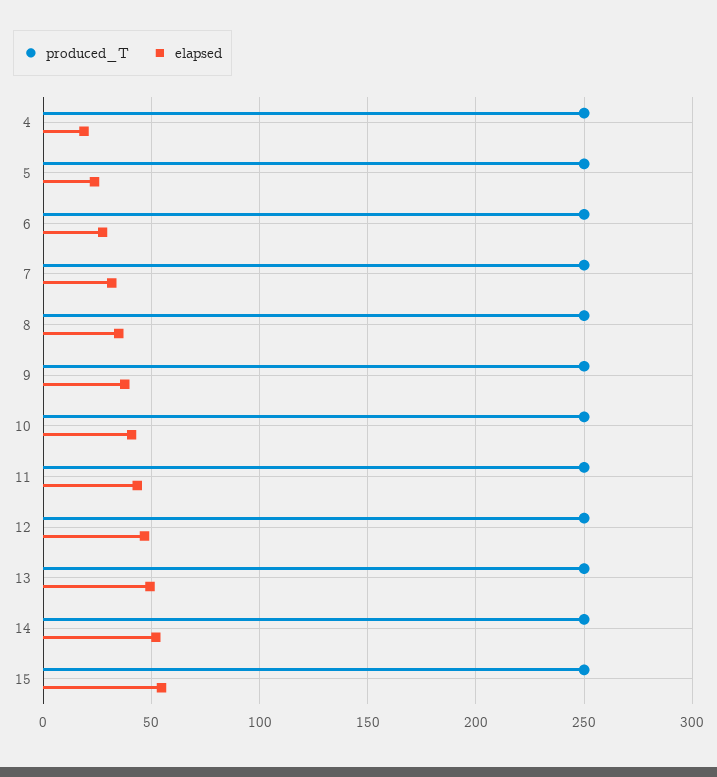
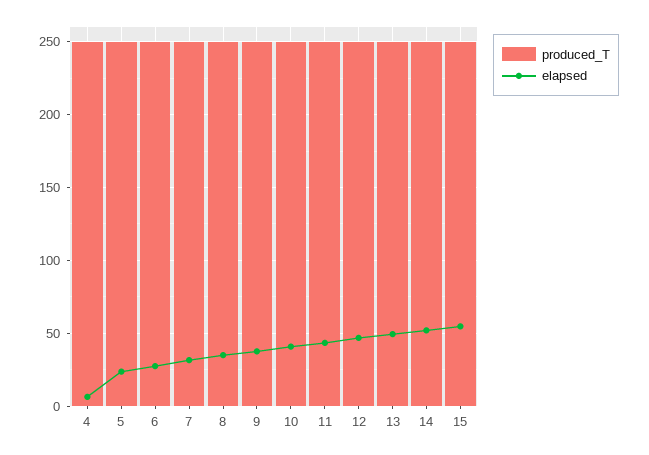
elapsed, 4: 20 -> 5

